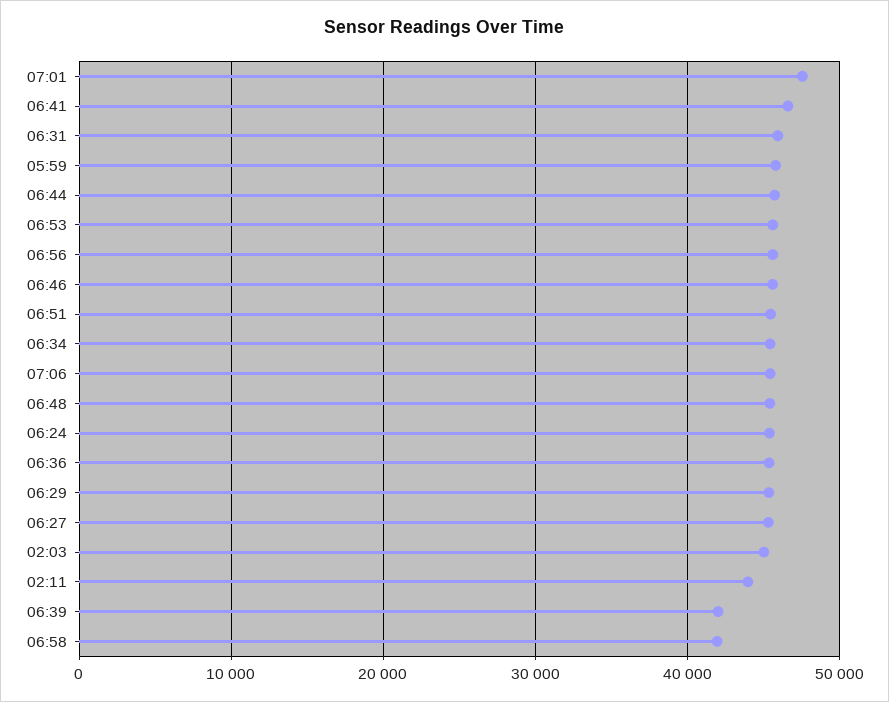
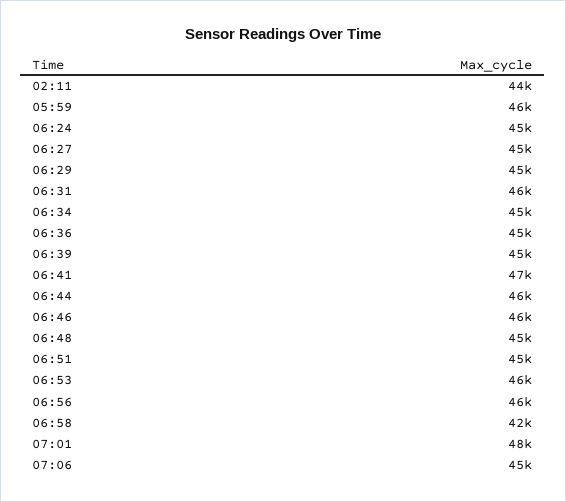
02:03: 45000 -> none
06:39: 42000 -> 45000

